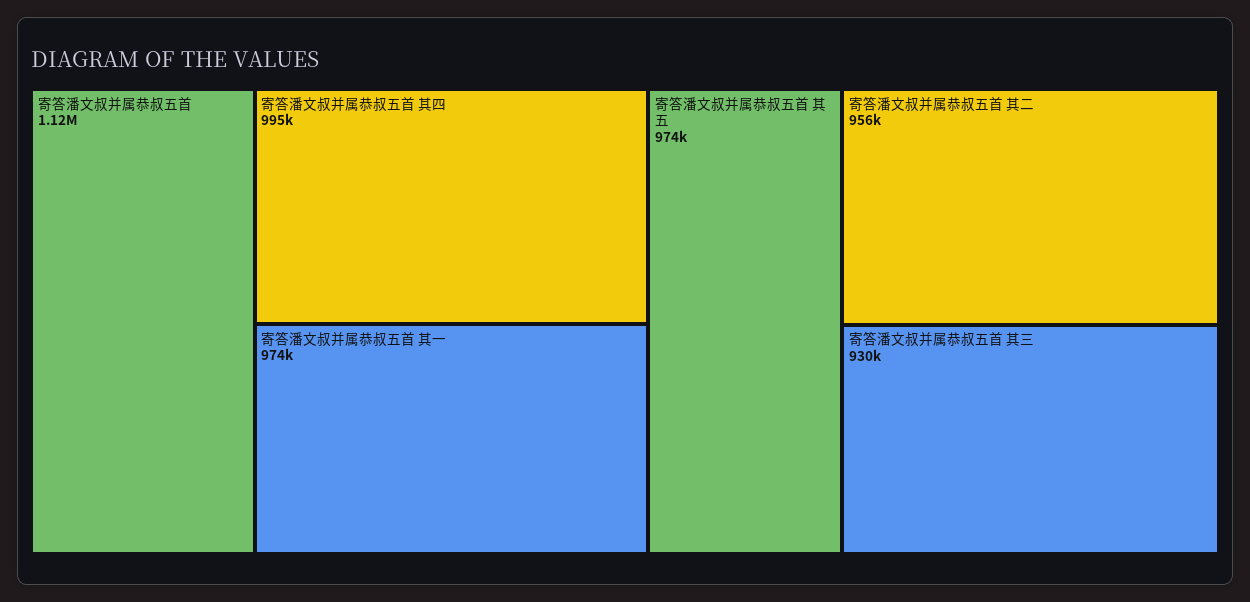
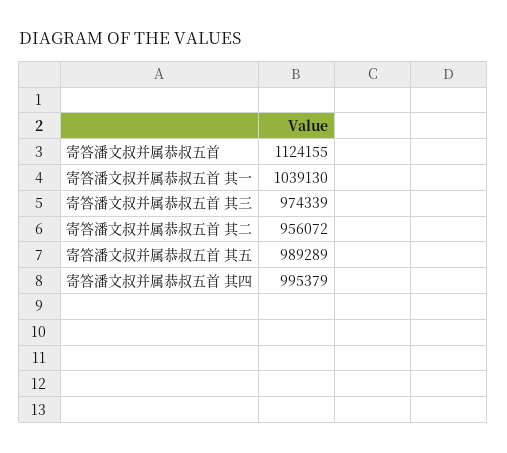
寄答潘文叔并属恭叔五首 其一: 974000 -> 1039130
寄答潘文叔并属恭叔五首 其五: 974000 -> 989289
寄答潘文叔并属恭叔五首 其三: 930000 -> 974339

